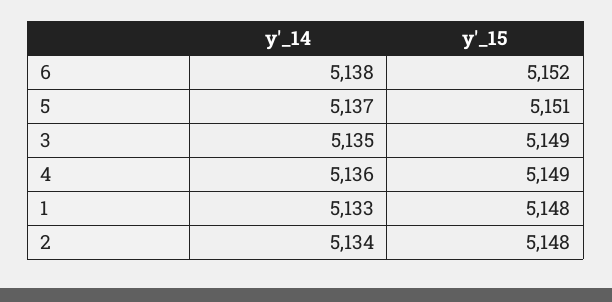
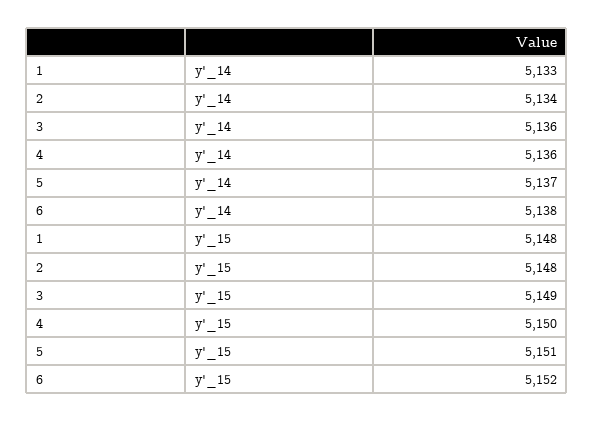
y'_14, 3: 5135 -> 5136
y'_15, 4: 5149 -> 5150

